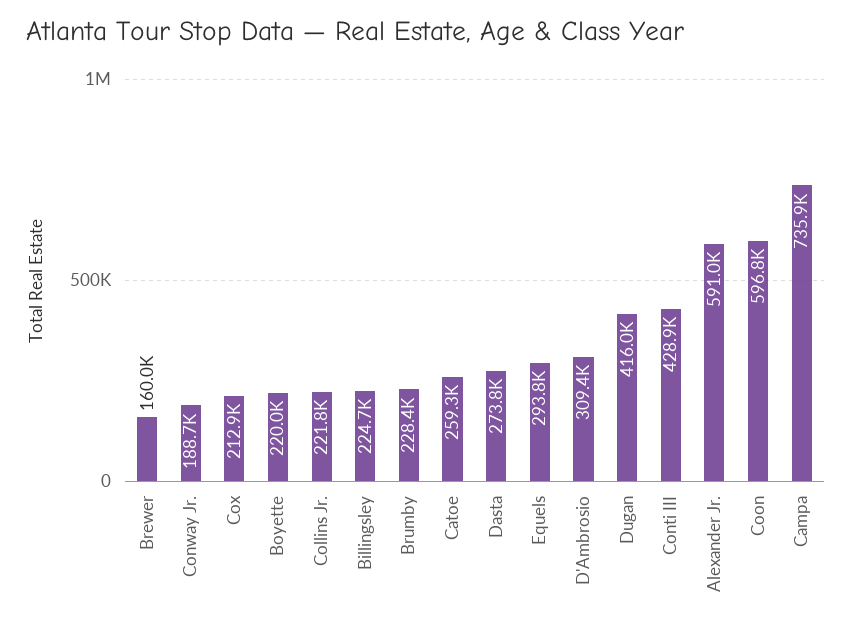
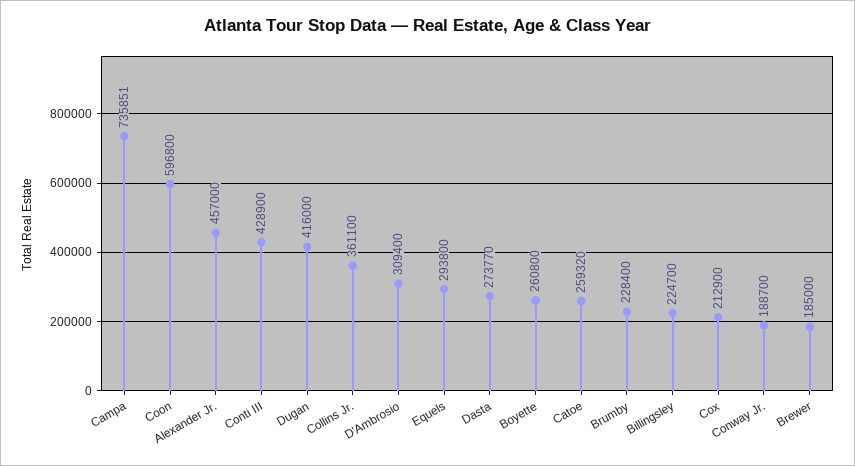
Brewer: 160000 -> 185000
Boyette: 220000 -> 260800
Collins Jr.: 221800 -> 361100
Alexander Jr.: 591000 -> 457000

